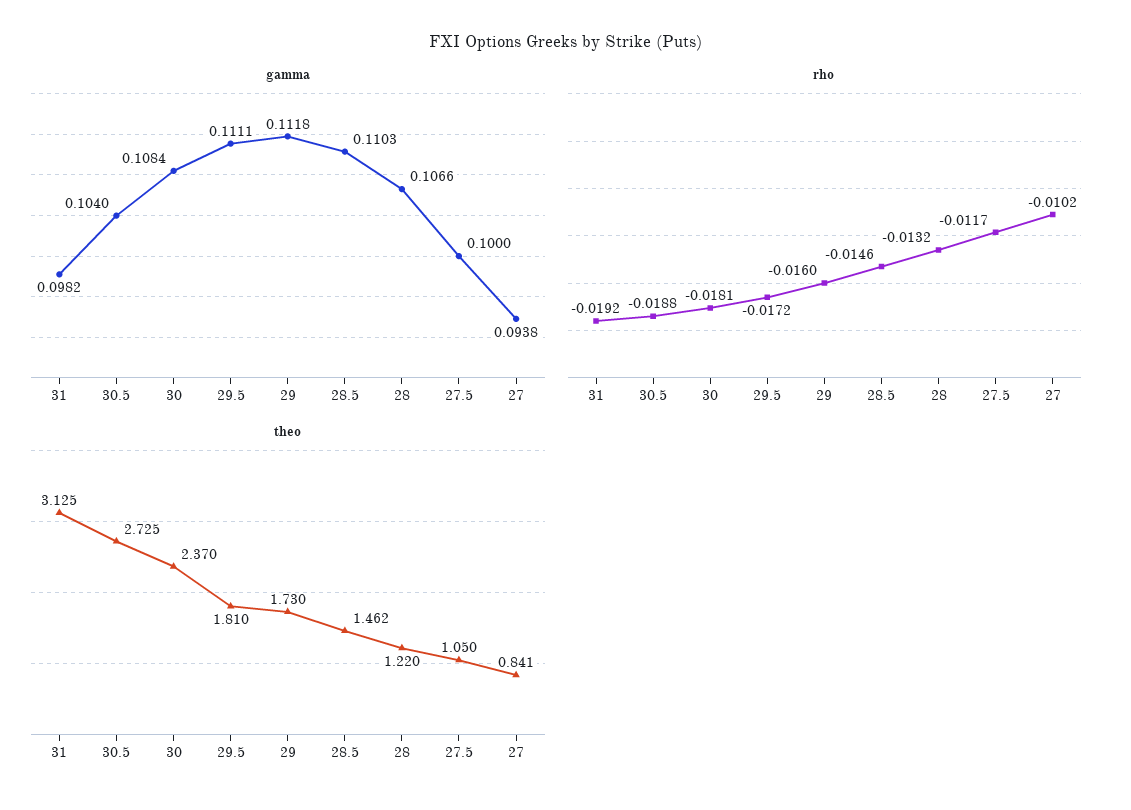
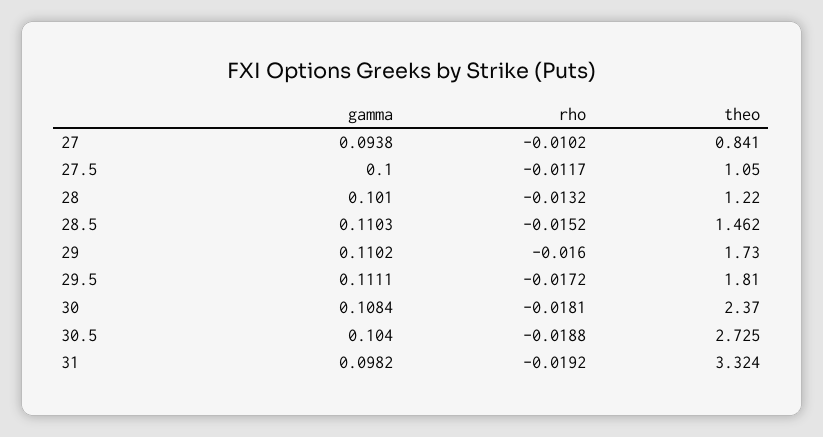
gamma, 29: 0.1118 -> 0.1102
gamma, 28: 0.1066 -> 0.101
rho, 28.5: -0.0146 -> -0.0152
theo, 31: 3.125 -> 3.324

